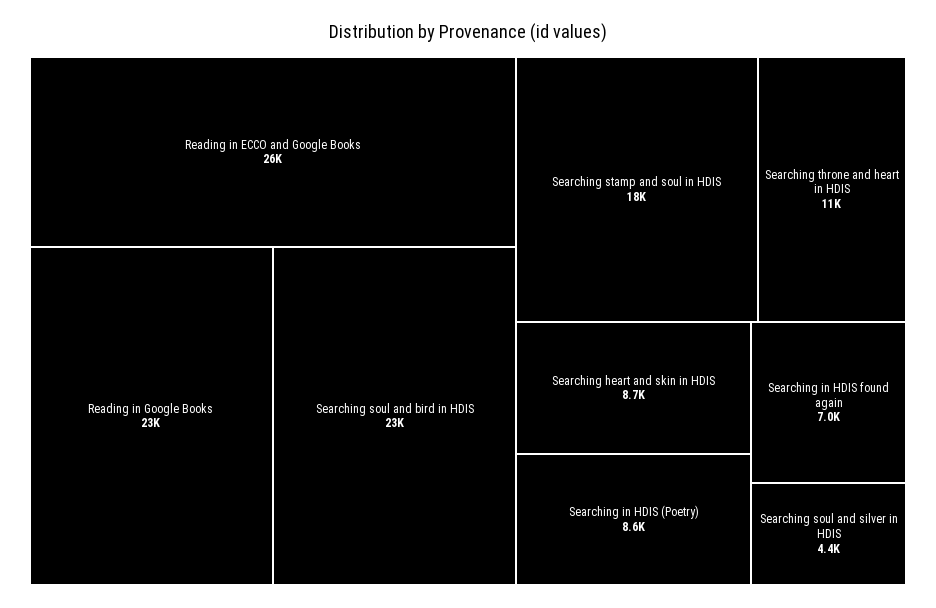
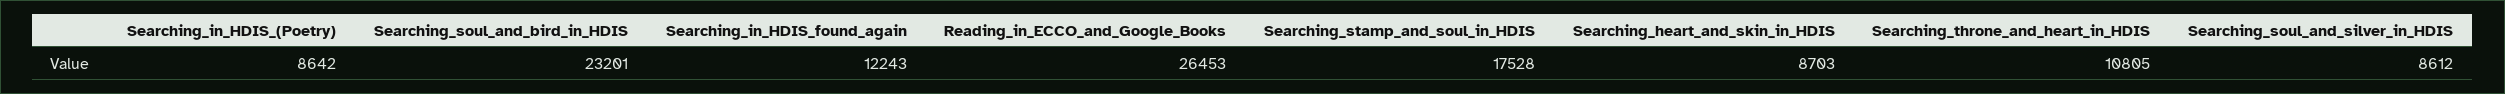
Reading in Google Books: 23000 -> none
Searching in HDIS found again: 7000 -> 12243
Searching soul and silver in HDIS: 4400 -> 8612

